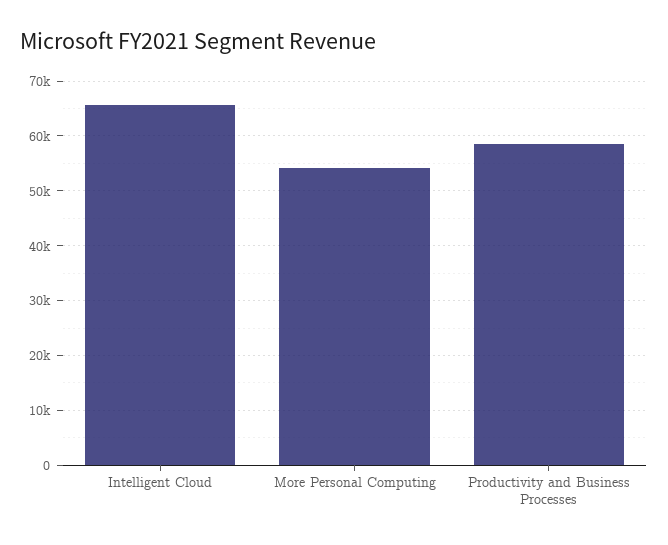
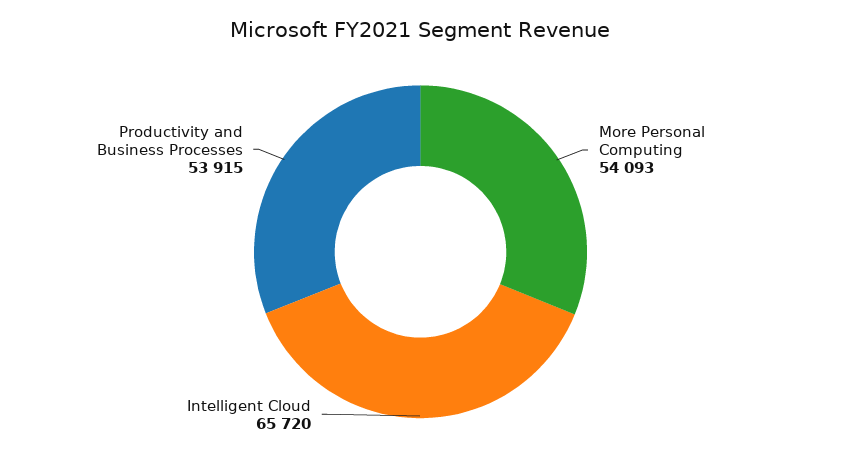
Productivity and Business Processes: 58000 -> 53915

